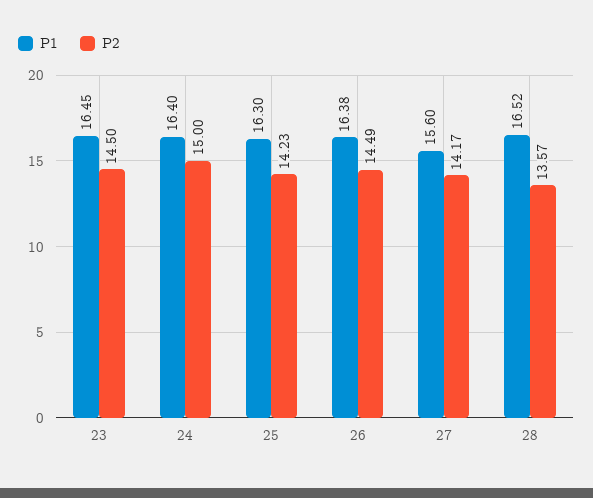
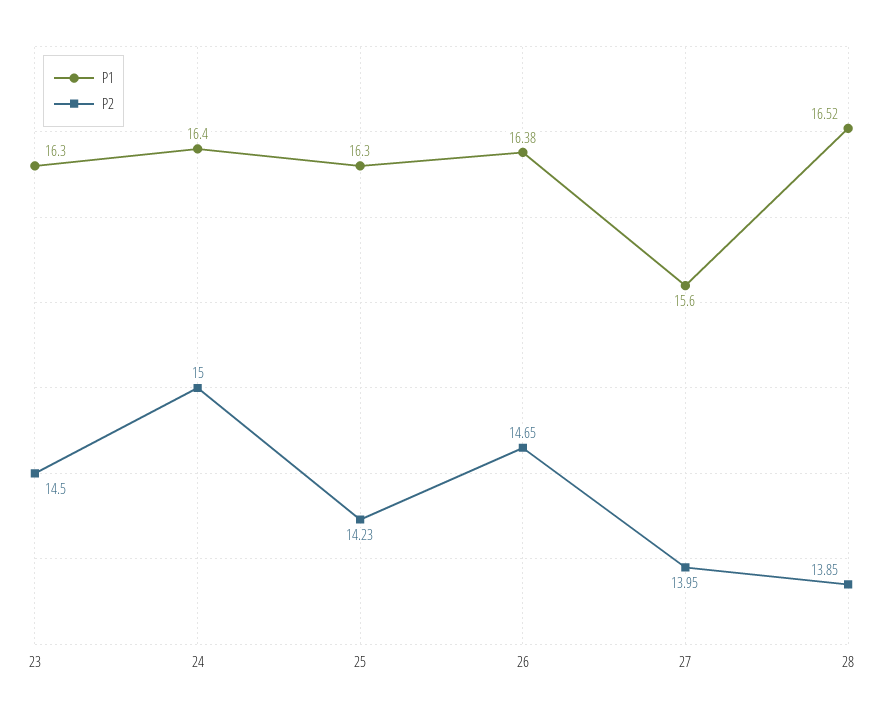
P1, 23: 16.45 -> 16.3
P2, 26: 14.49 -> 14.65
P2, 27: 14.17 -> 13.95
P2, 28: 13.57 -> 13.85

